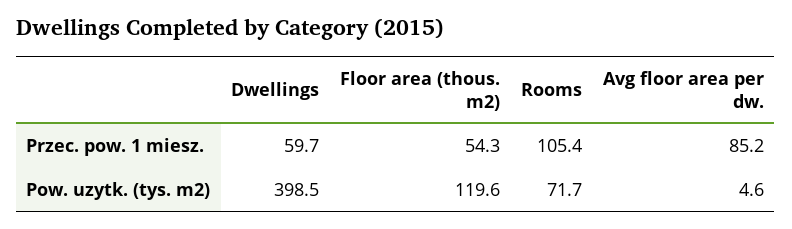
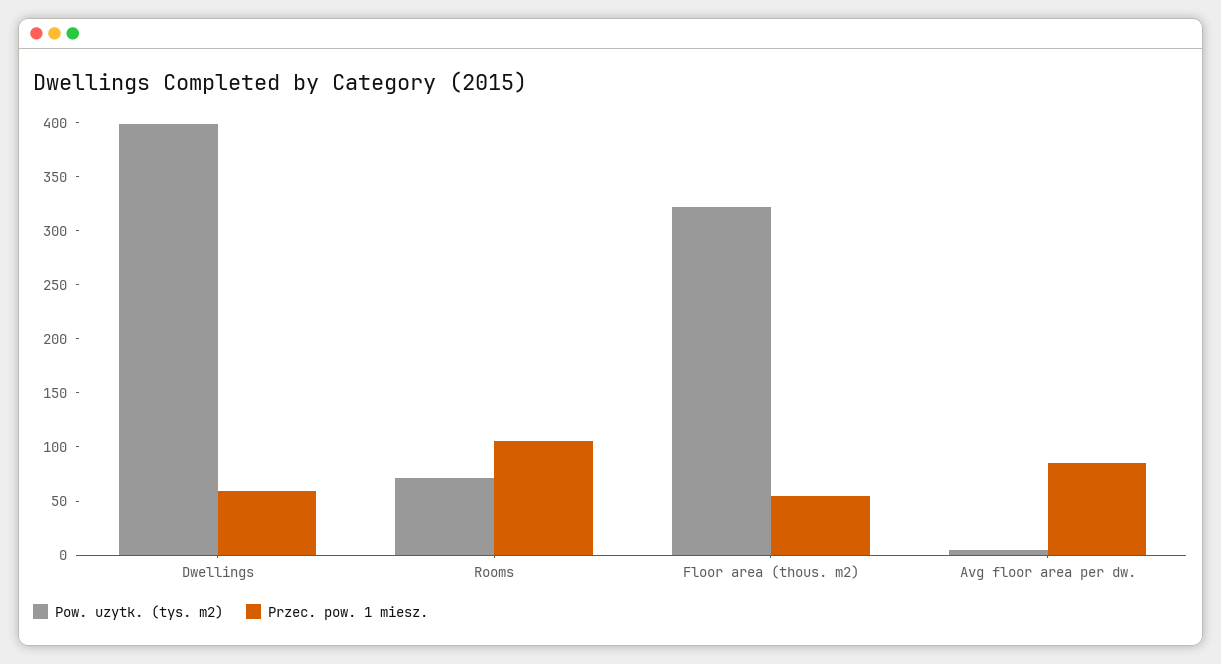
Pow. uzytk. (tys. m2), Floor area (thous. m2): 119.6 -> 320

